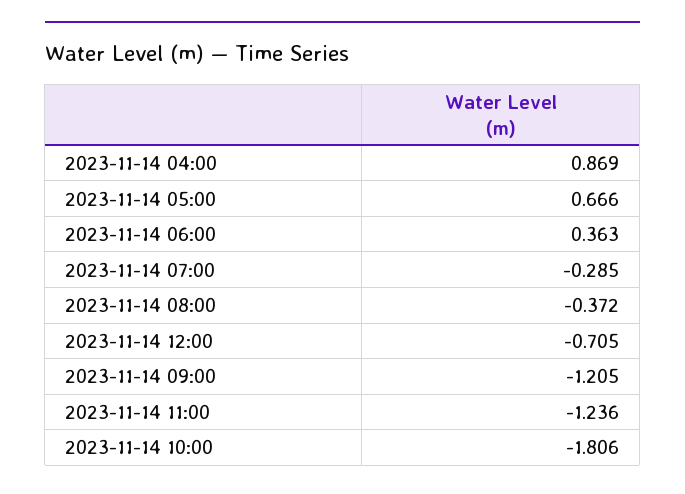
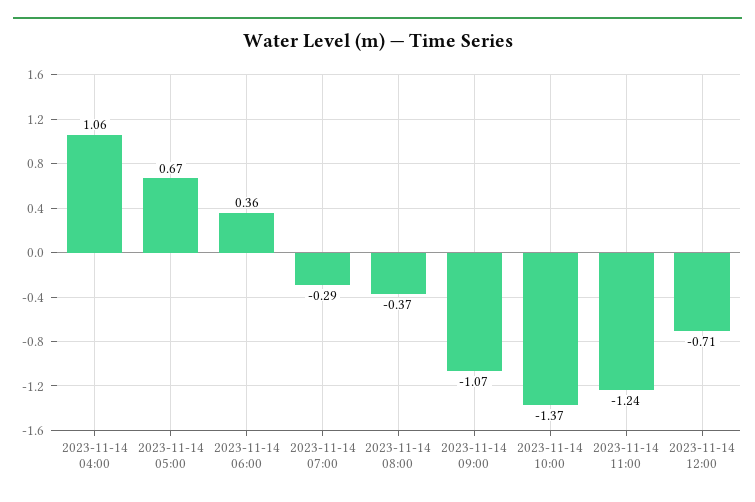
2023-11-14 04:00: 0.869 -> 1.06
2023-11-14 09:00: -1.205 -> -1.07
2023-11-14 10:00: -1.806 -> -1.37

